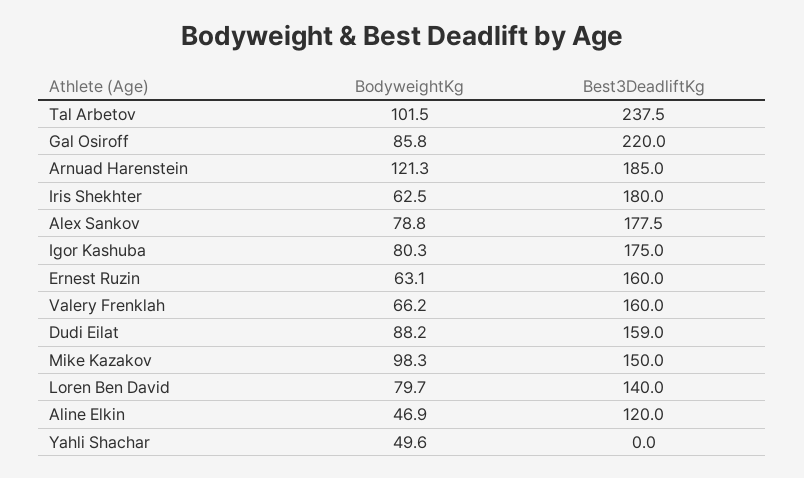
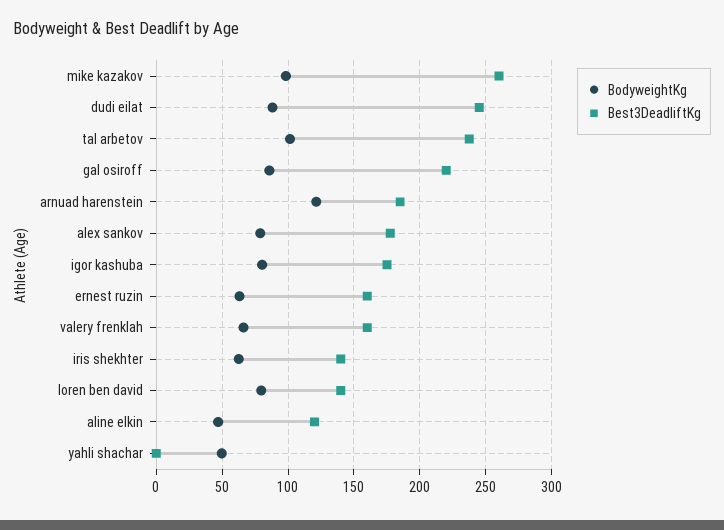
Best3DeadliftKg, Iris Shekhter: 180 -> 140
Best3DeadliftKg, Dudi Eilat: 159 -> 245
Best3DeadliftKg, Mike Kazakov: 150 -> 260

